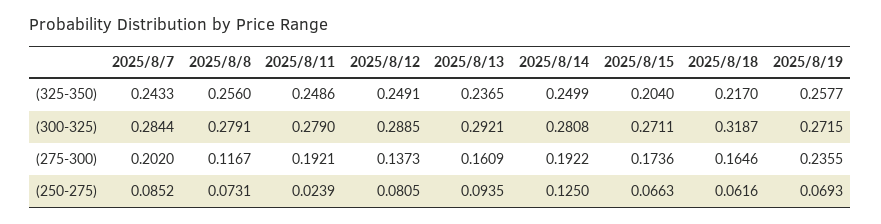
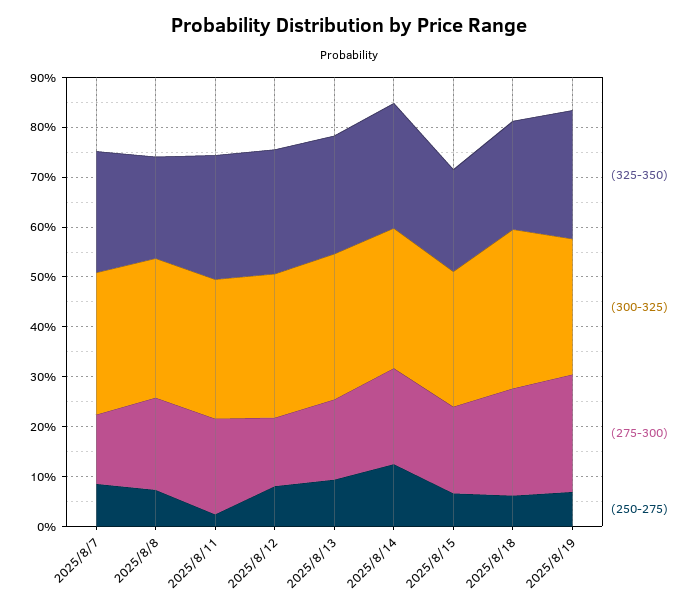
(325-350), 2025/8/8: 0.256 -> 0.2
(275-300), 2025/8/7: 0.202 -> 0.14
(275-300), 2025/8/8: 0.1167 -> 0.18
(275-300), 2025/8/18: 0.1646 -> 0.22

